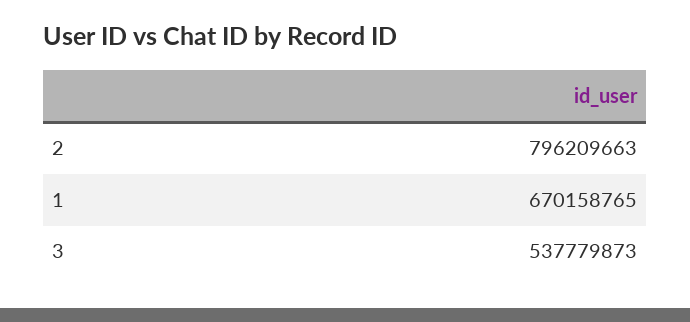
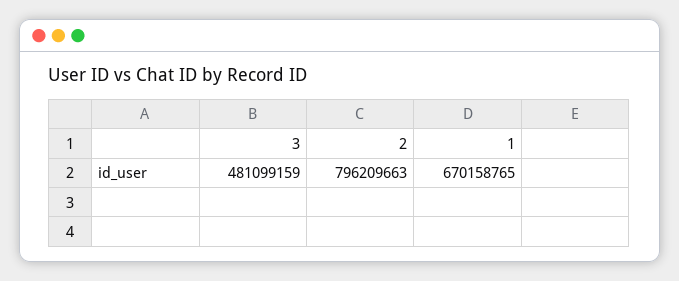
3: 537779873 -> 481099159

